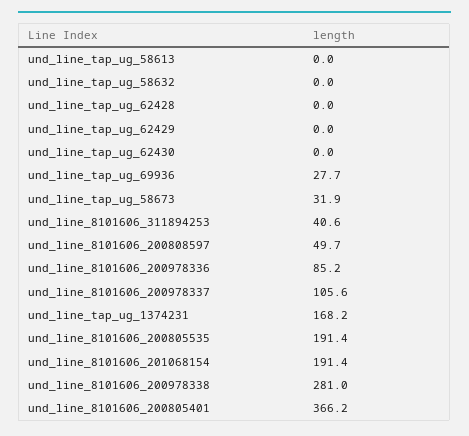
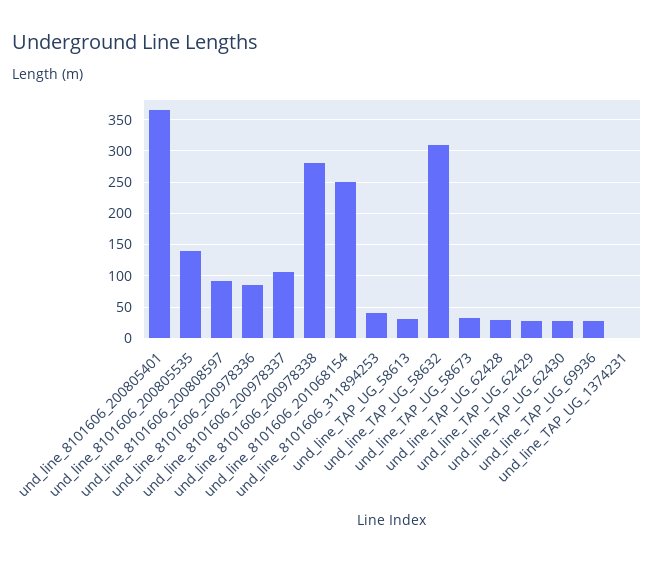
und_line_tap_ug_58613: 0 -> 30
und_line_tap_ug_58632: 0 -> 310
und_line_tap_ug_62428: 0 -> 30
und_line_tap_ug_62429: 0 -> 30
und_line_tap_ug_62430: 0 -> 30
und_line_8101606_200808597: 49.7 -> 90
und_line_tap_ug_1374231: 168.2 -> 0
und_line_8101606_200805535: 191.4 -> 140
und_line_8101606_201068154: 191.4 -> 250

